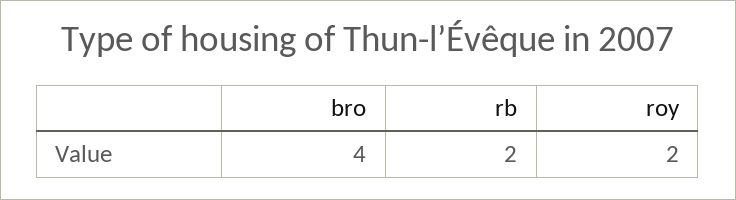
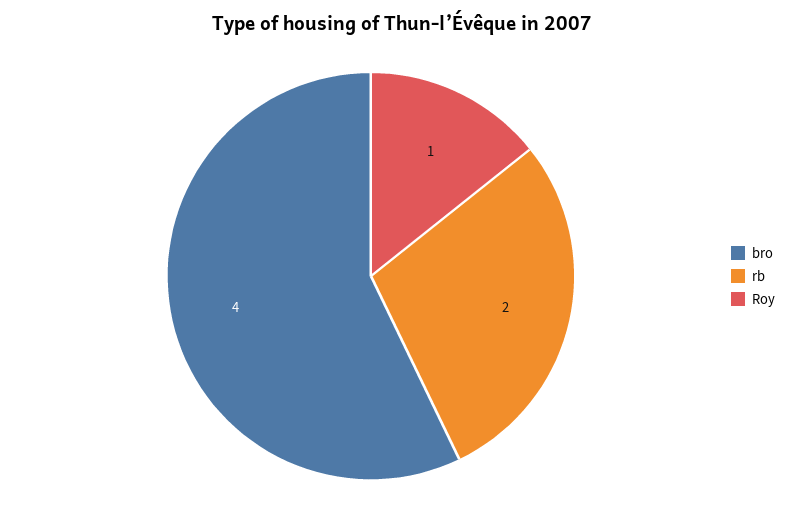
roy: 2 -> 1

